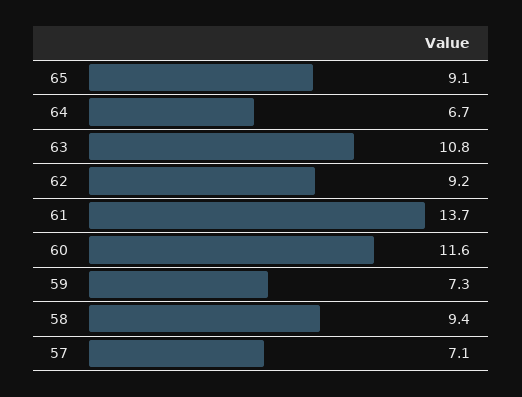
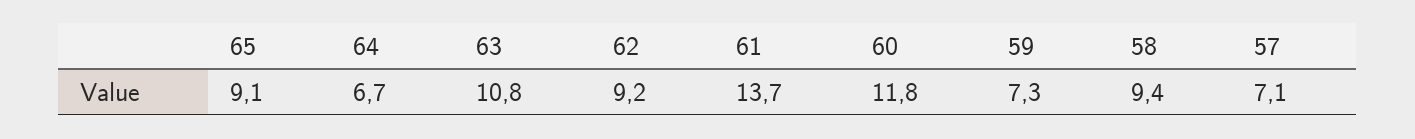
60: 11.6 -> 11.8

